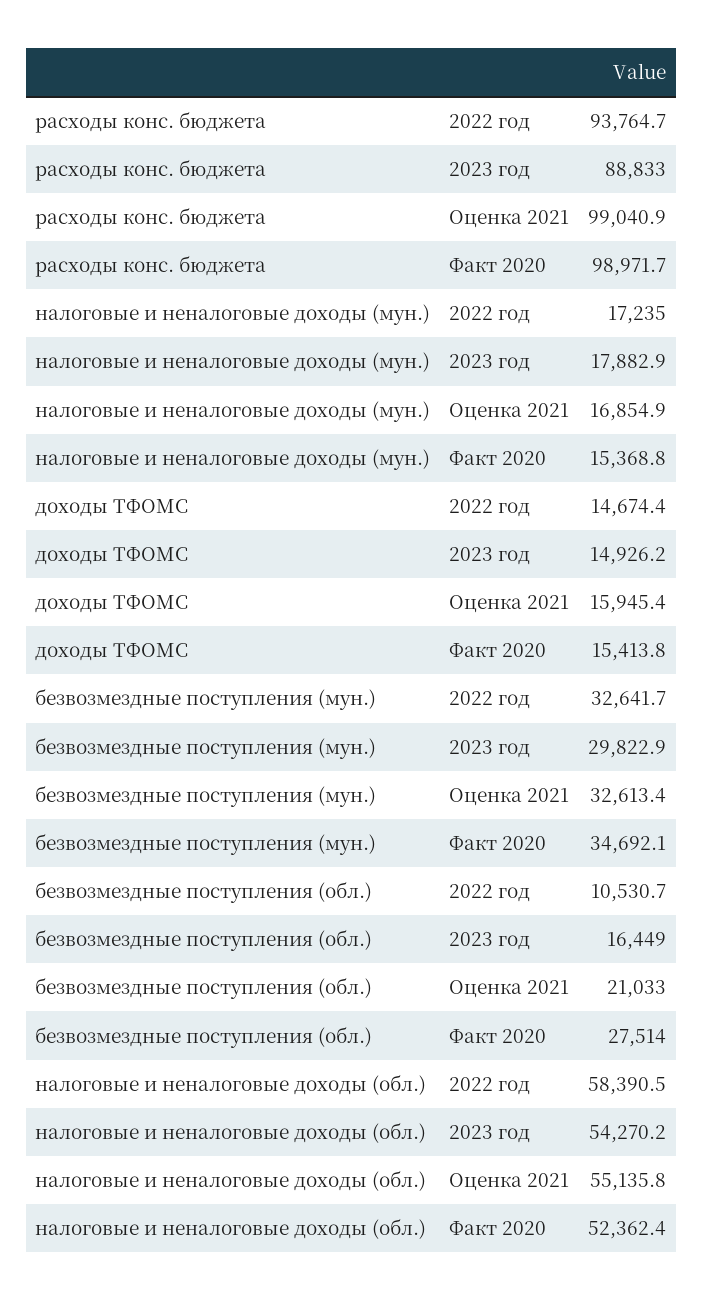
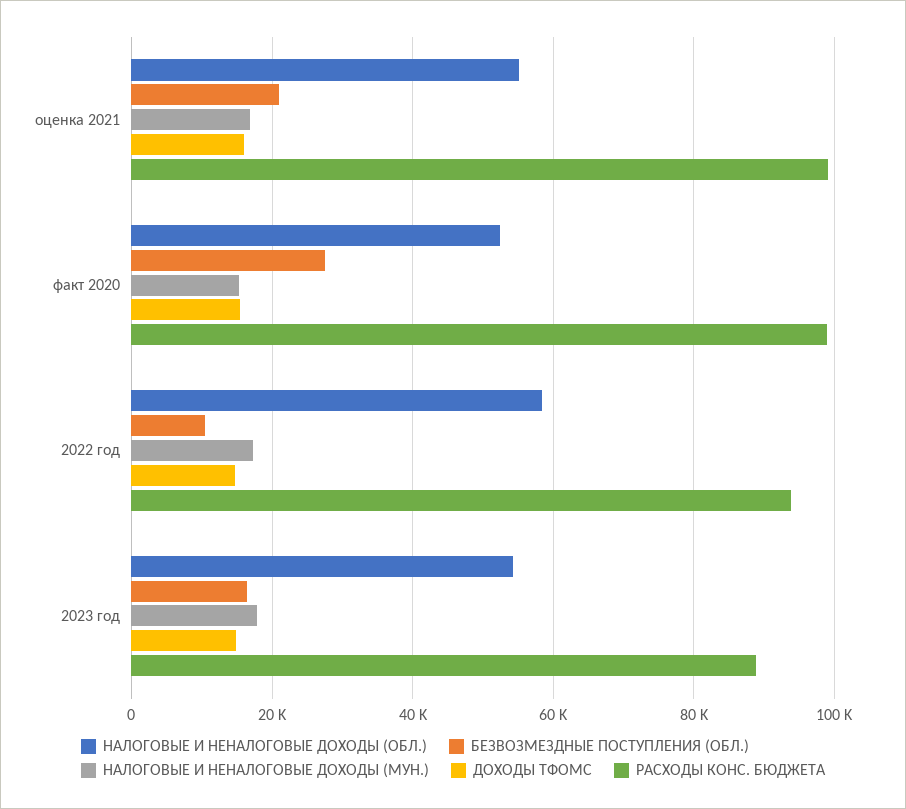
безвозмездные поступления (мун.), 2022 год: 32641.7 -> none
безвозмездные поступления (мун.), 2023 год: 29822.9 -> none
безвозмездные поступления (мун.), Оценка 2021: 32613.4 -> none
безвозмездные поступления (мун.), Факт 2020: 34692.1 -> none

